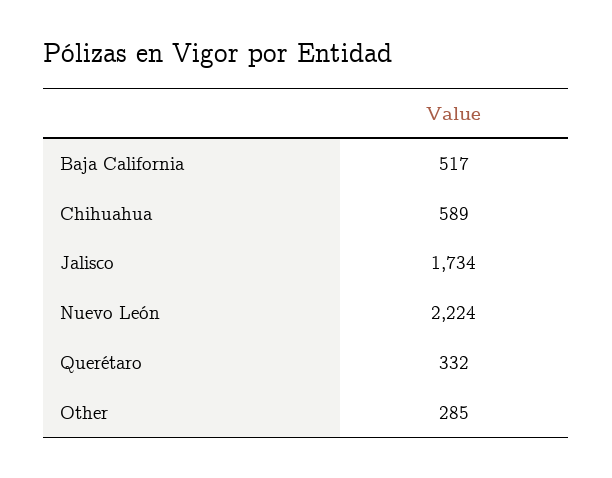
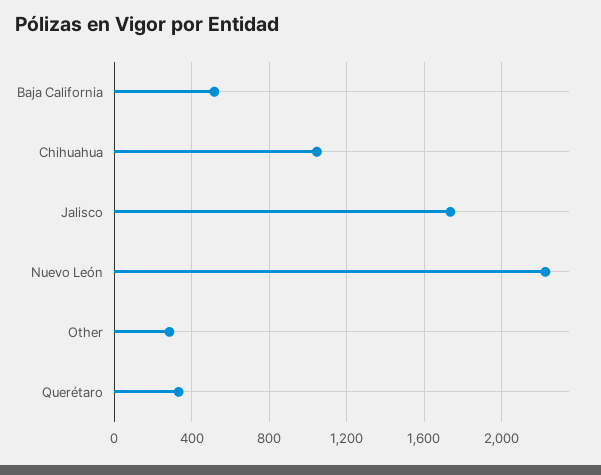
Chihuahua: 589 -> 1050

